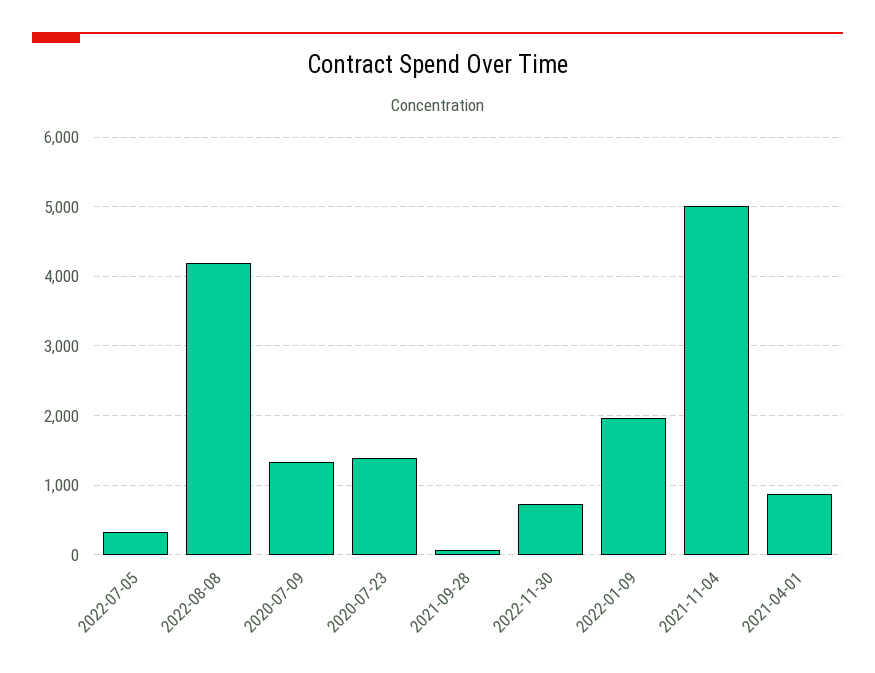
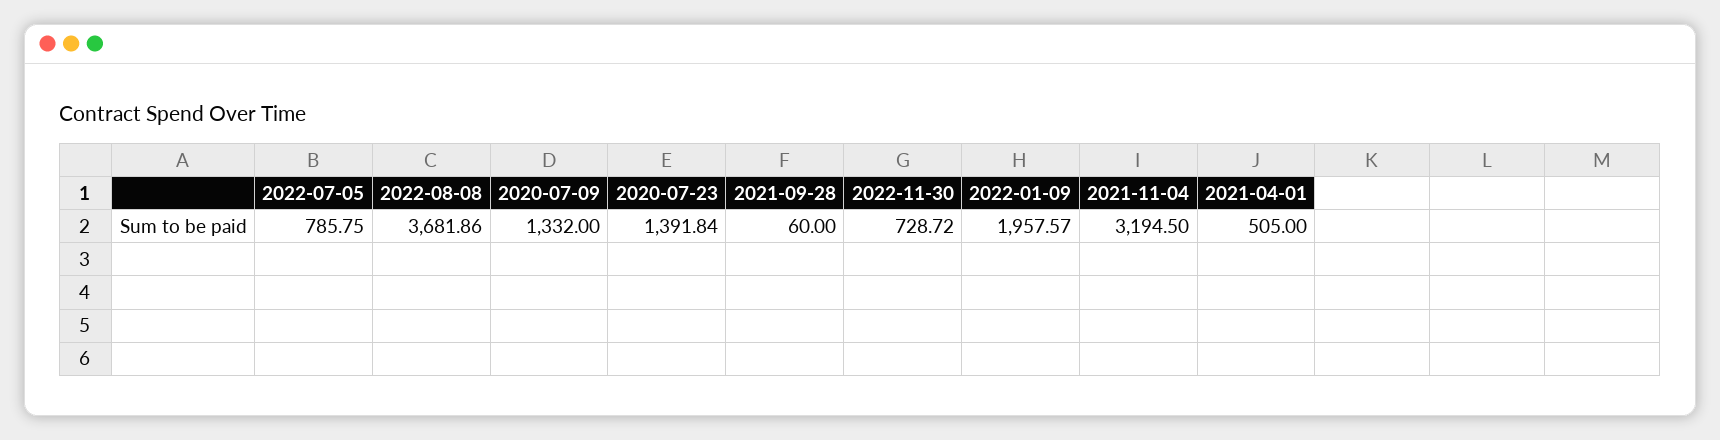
2022-07-05: 300 -> 785.75
2022-08-08: 4200 -> 3681.86
2021-11-04: 5000 -> 3194.5
2021-04-01: 900 -> 505

